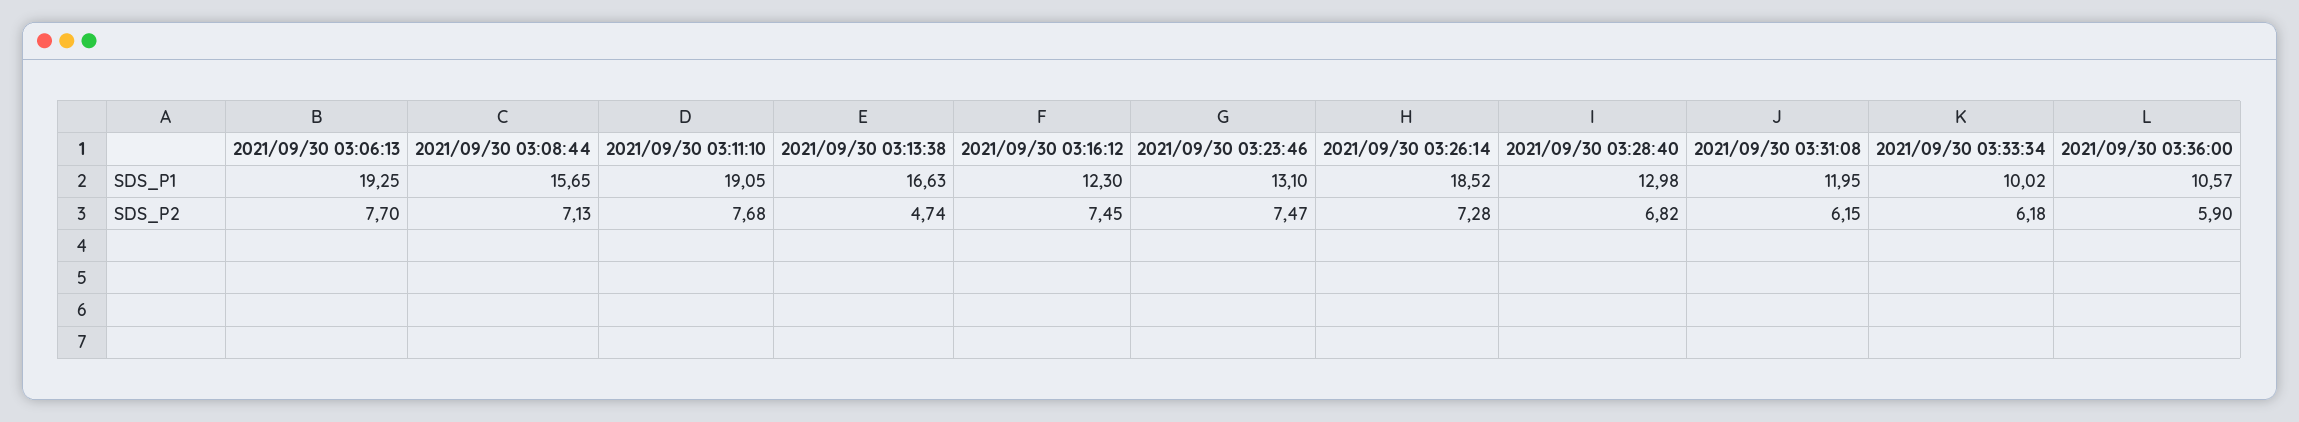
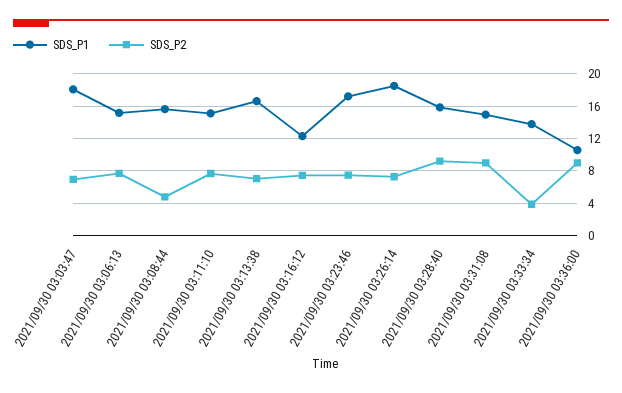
SDS_P1, 2021/09/30 03:06:13: 19.25 -> 15
SDS_P1, 2021/09/30 03:11:10: 19.05 -> 15
SDS_P1, 2021/09/30 03:23:46: 13.1 -> 17
SDS_P1, 2021/09/30 03:28:40: 12.98 -> 16
SDS_P1, 2021/09/30 03:31:08: 11.95 -> 15
SDS_P1, 2021/09/30 03:33:34: 10.02 -> 14
SDS_P2, 2021/09/30 03:08:44: 7.13 -> 5
SDS_P2, 2021/09/30 03:13:38: 4.74 -> 7
SDS_P2, 2021/09/30 03:28:40: 6.82 -> 9
SDS_P2, 2021/09/30 03:31:08: 6.15 -> 9
SDS_P2, 2021/09/30 03:33:34: 6.18 -> 4
SDS_P2, 2021/09/30 03:36:00: 5.9 -> 9
SDS_P1, 2021/09/30 03:03:47: none -> 18
SDS_P2, 2021/09/30 03:03:47: none -> 7

